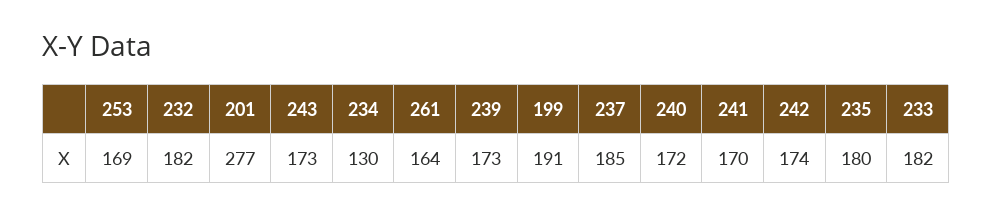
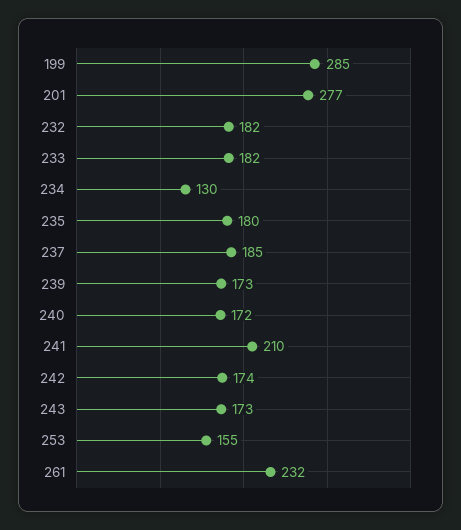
253: 169 -> 155
261: 164 -> 232
199: 191 -> 285
241: 170 -> 210

